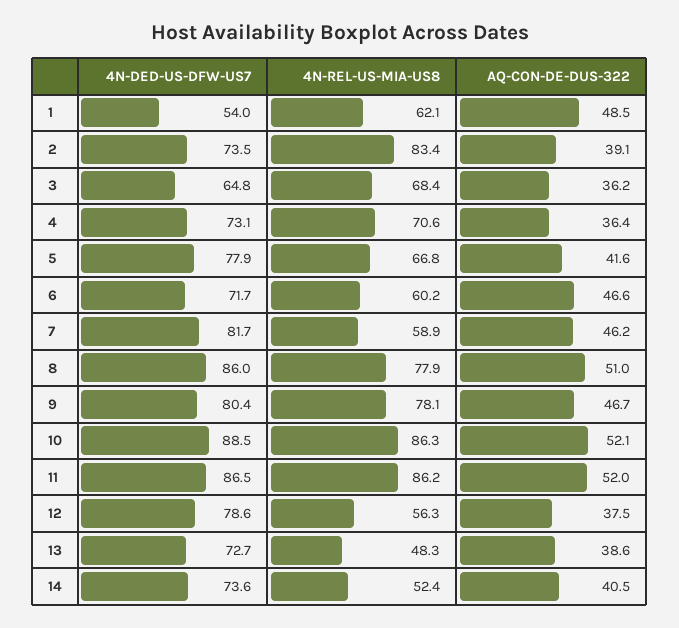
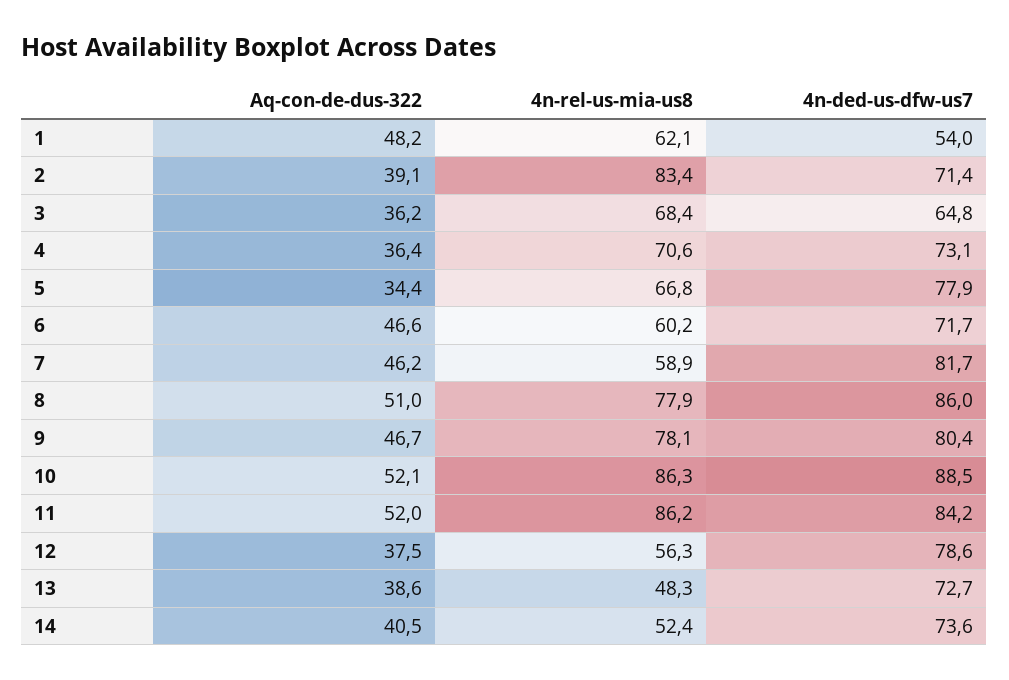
AQ-CON-DE-DUS-322, 1: 48.5 -> 48.2
4N-DED-US-DFW-US7, 2: 73.5 -> 71.4
AQ-CON-DE-DUS-322, 5: 41.6 -> 34.4
4N-DED-US-DFW-US7, 11: 86.5 -> 84.2

